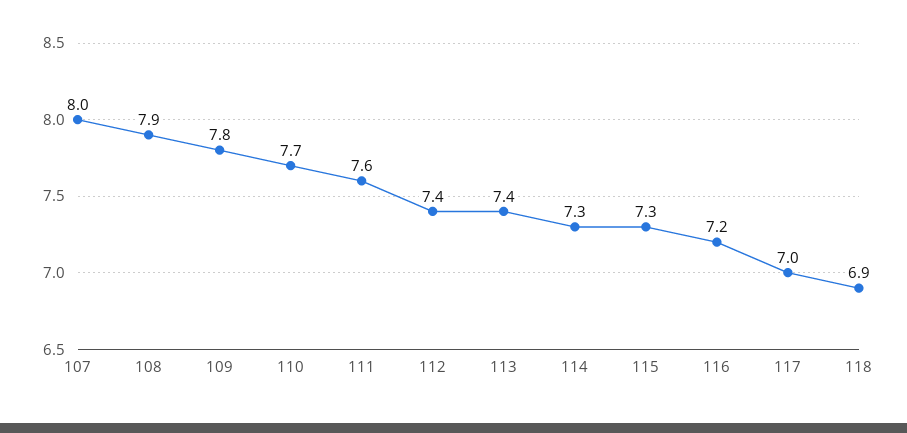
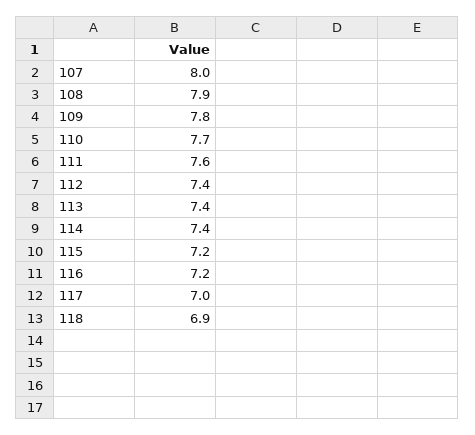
114: 7.3 -> 7.4
115: 7.3 -> 7.2

